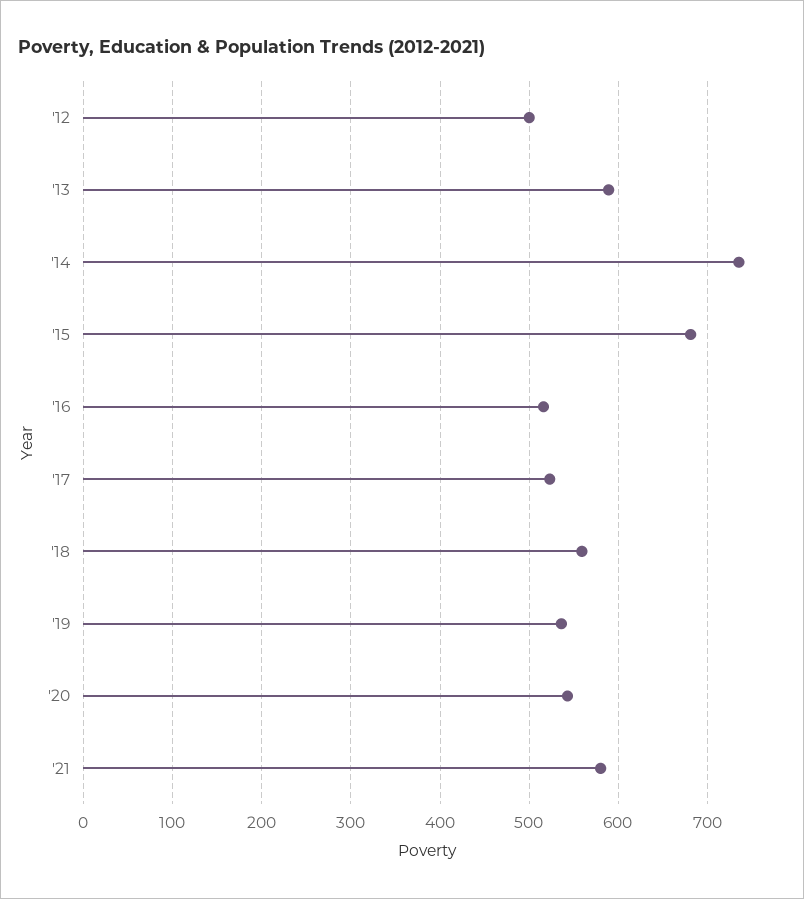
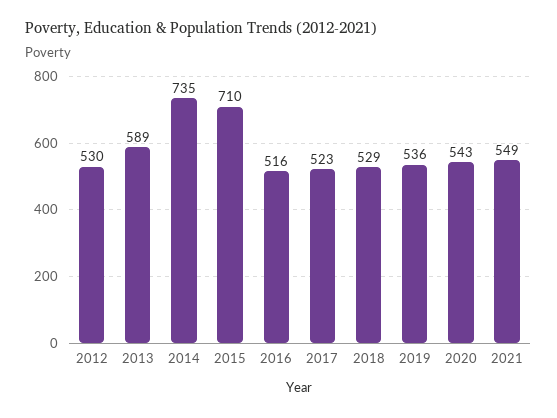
'12: 500 -> 530
'15: 680 -> 710
'18: 560 -> 529
'21: 580 -> 549

